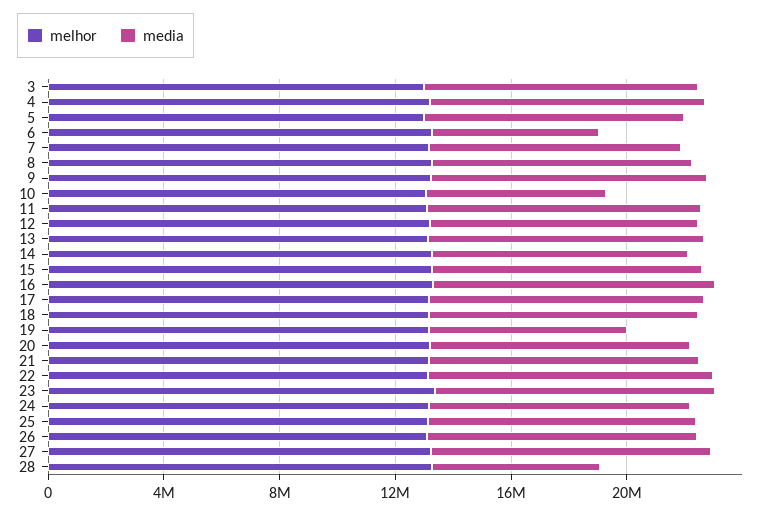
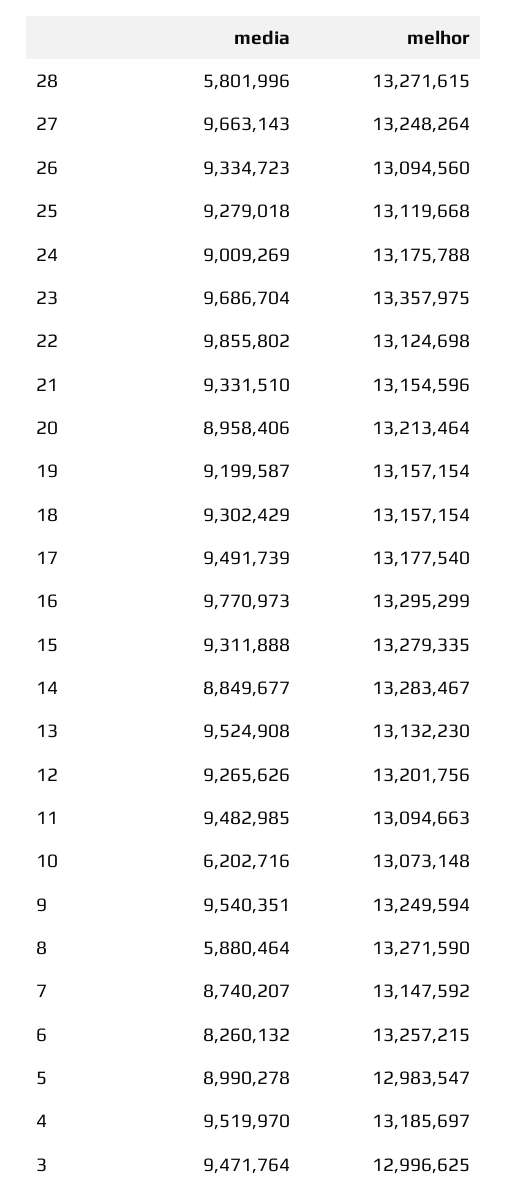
media, 6: 6000000 -> 8260132
media, 8: 9000000 -> 5880464
media, 19: 7000000 -> 9199587

